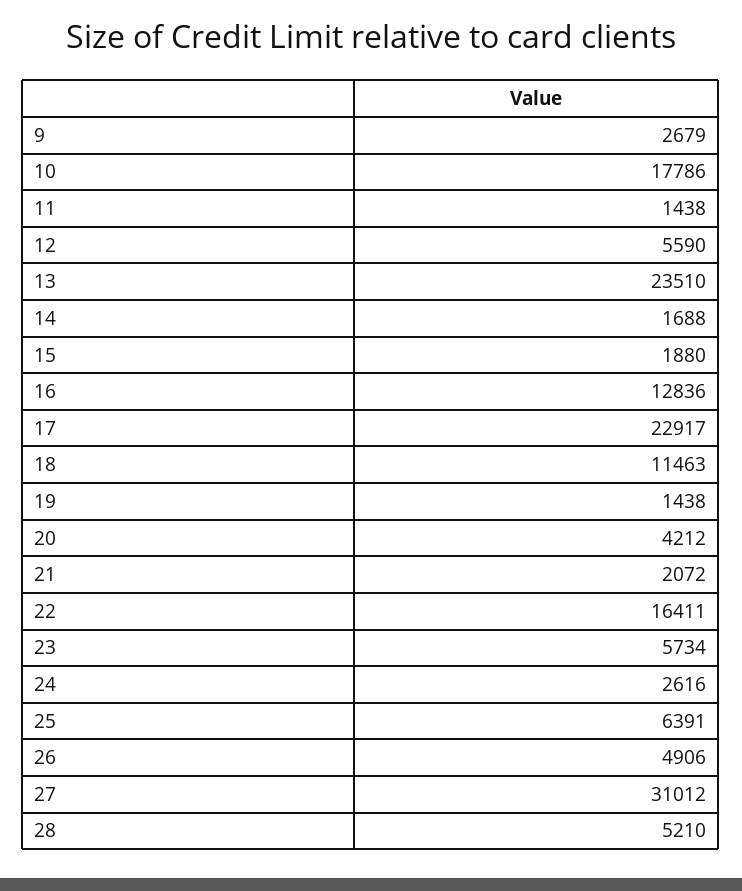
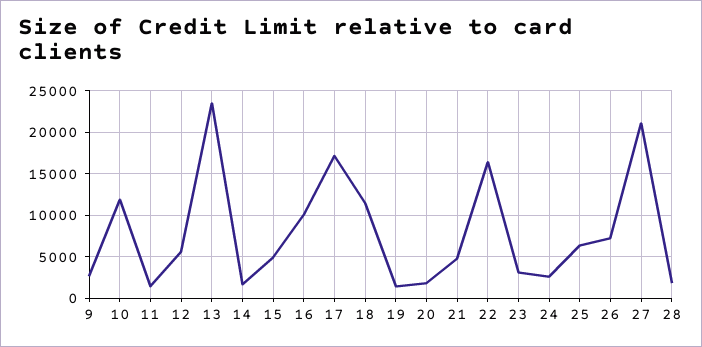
10: 17786 -> 12000
15: 1880 -> 5000
16: 12836 -> 10000
17: 22917 -> 17000
20: 4212 -> 2000
21: 2072 -> 5000
23: 5734 -> 3000
26: 4906 -> 7000
27: 31012 -> 21000
28: 5210 -> 2000

